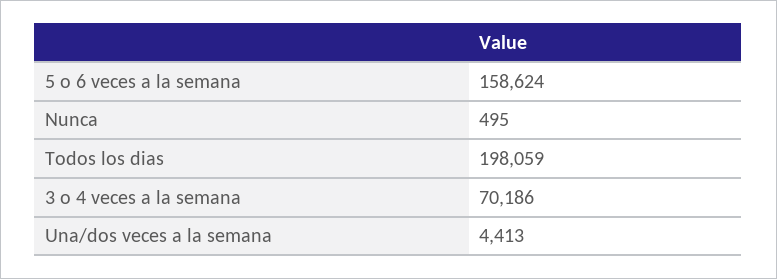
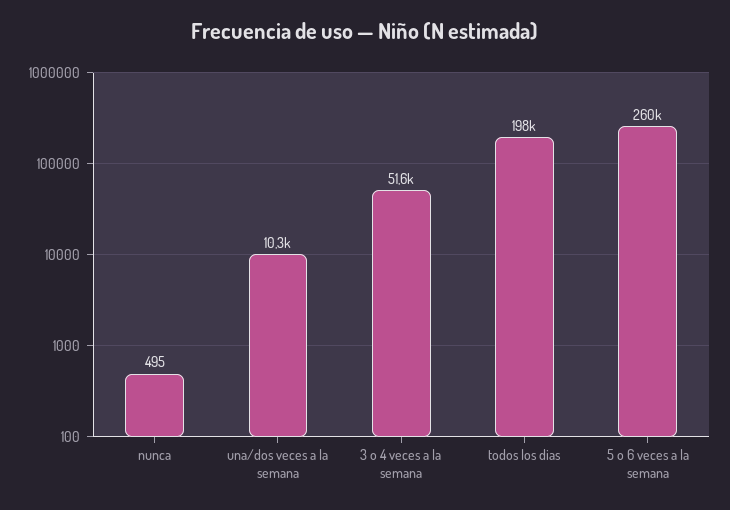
5 o 6 veces a la semana: 158624 -> 260000
3 o 4 veces a la semana: 70186 -> 51600
Una/dos veces a la semana: 4413 -> 10300

